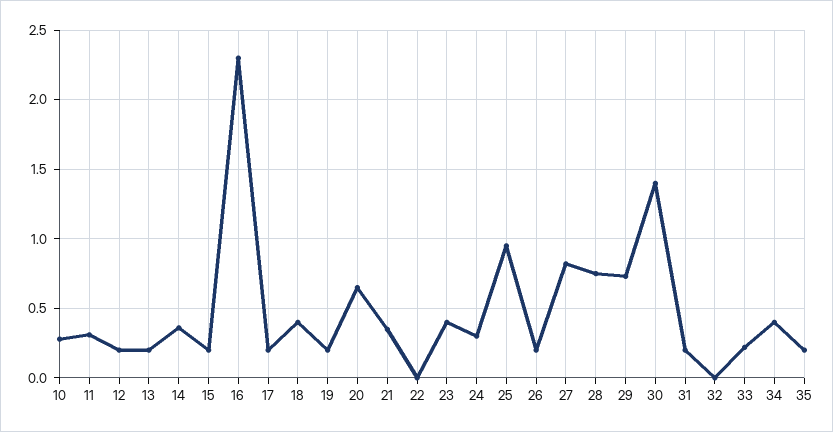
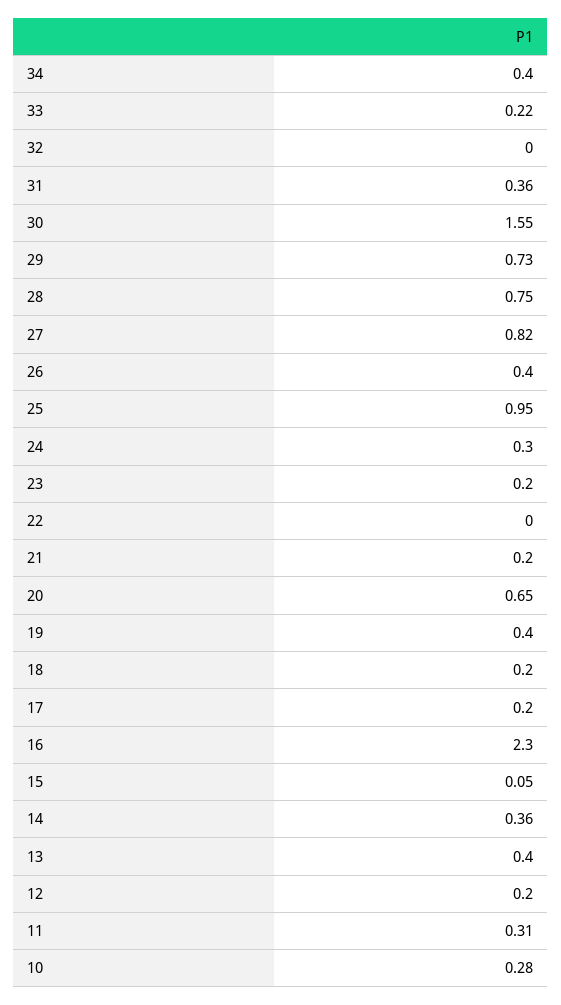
13: 0.2 -> 0.4
15: 0.2 -> 0.05
18: 0.4 -> 0.2
19: 0.2 -> 0.4
21: 0.35 -> 0.2
23: 0.4 -> 0.2
26: 0.2 -> 0.4
30: 1.4 -> 1.55
31: 0.2 -> 0.36
35: 0.2 -> none

